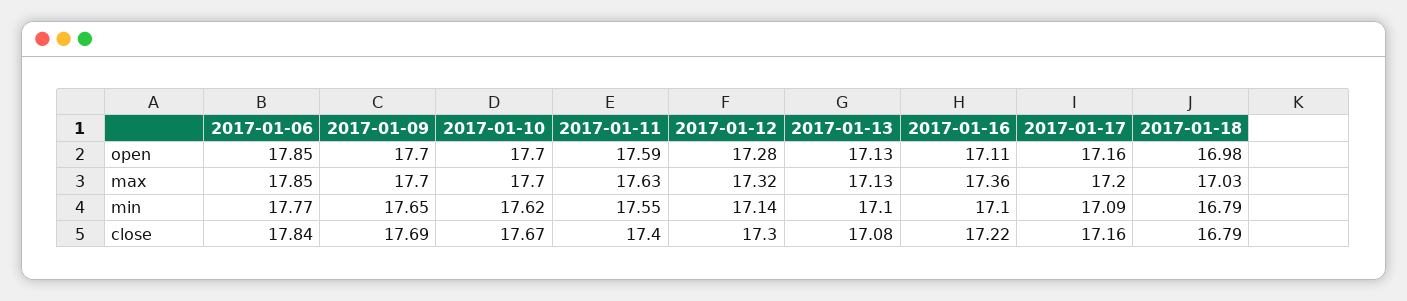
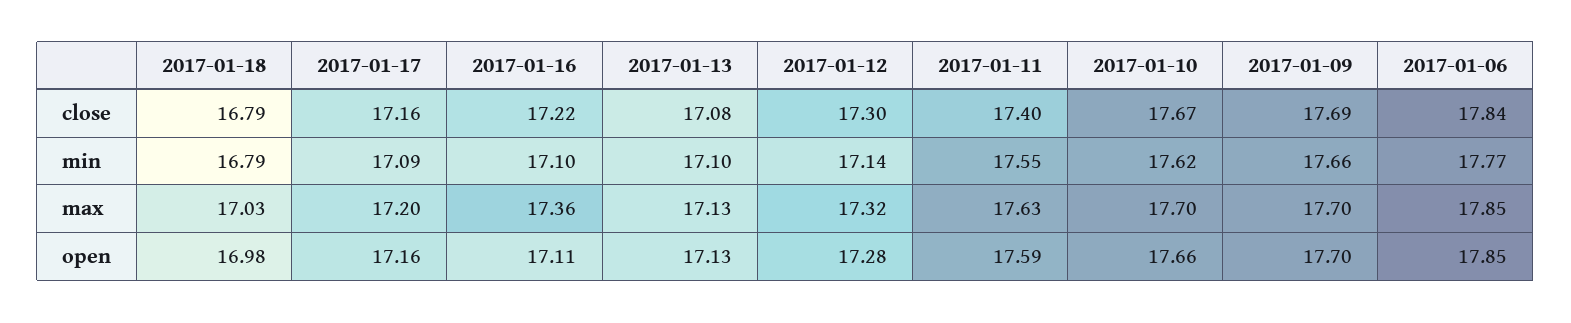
2017-01-10, open: 17.7 -> 17.66
2017-01-09, min: 17.65 -> 17.66

